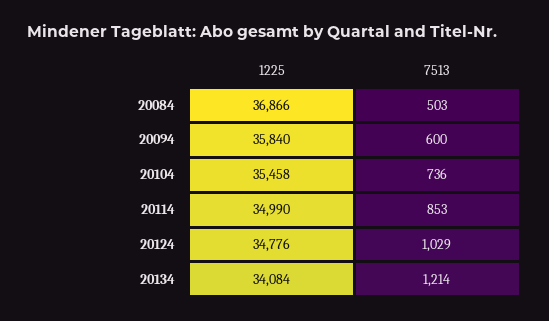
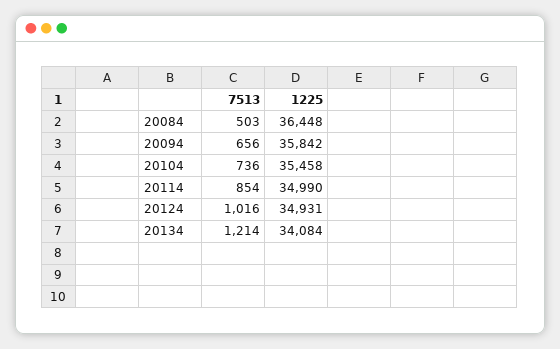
1225, 20084: 36866 -> 36448
1225, 20094: 35840 -> 35842
7513, 20094: 600 -> 656
7513, 20114: 853 -> 854
1225, 20124: 34776 -> 34931
7513, 20124: 1029 -> 1016

